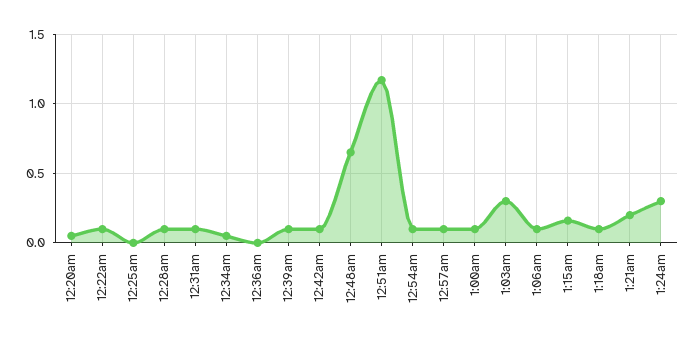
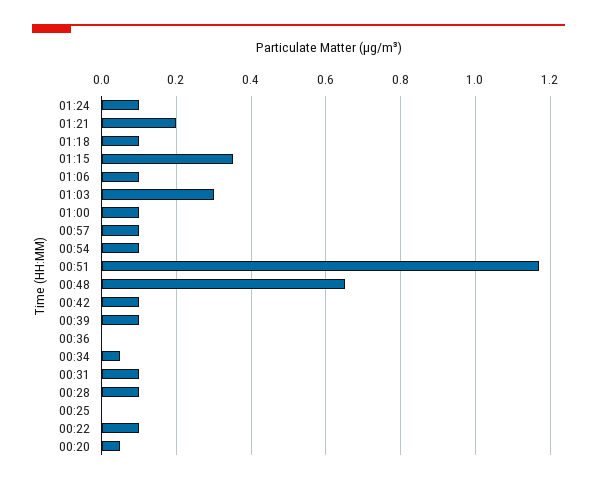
1:15am: 0.15 -> 0.35
1:24am: 0.3 -> 0.1

